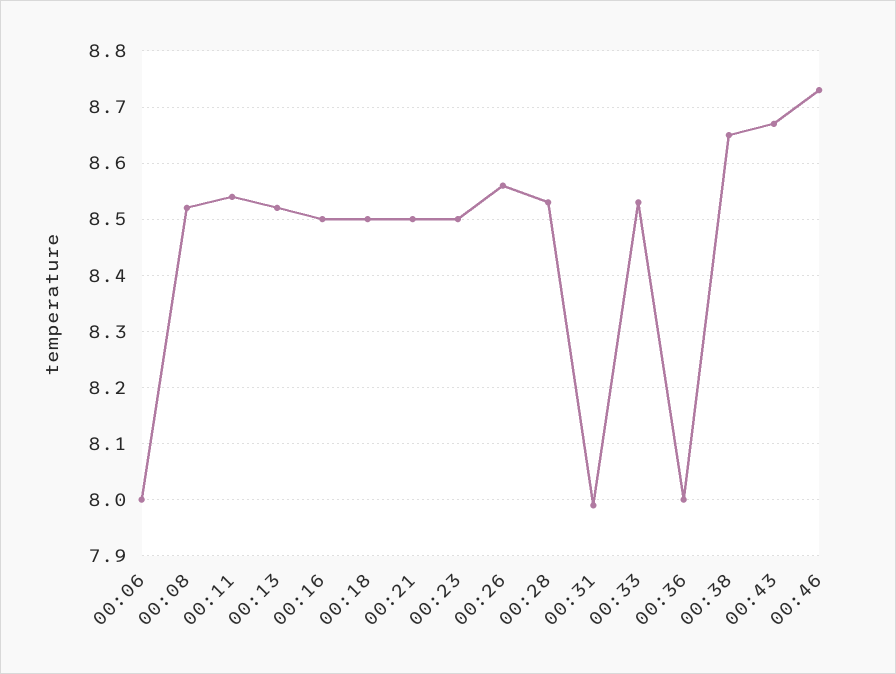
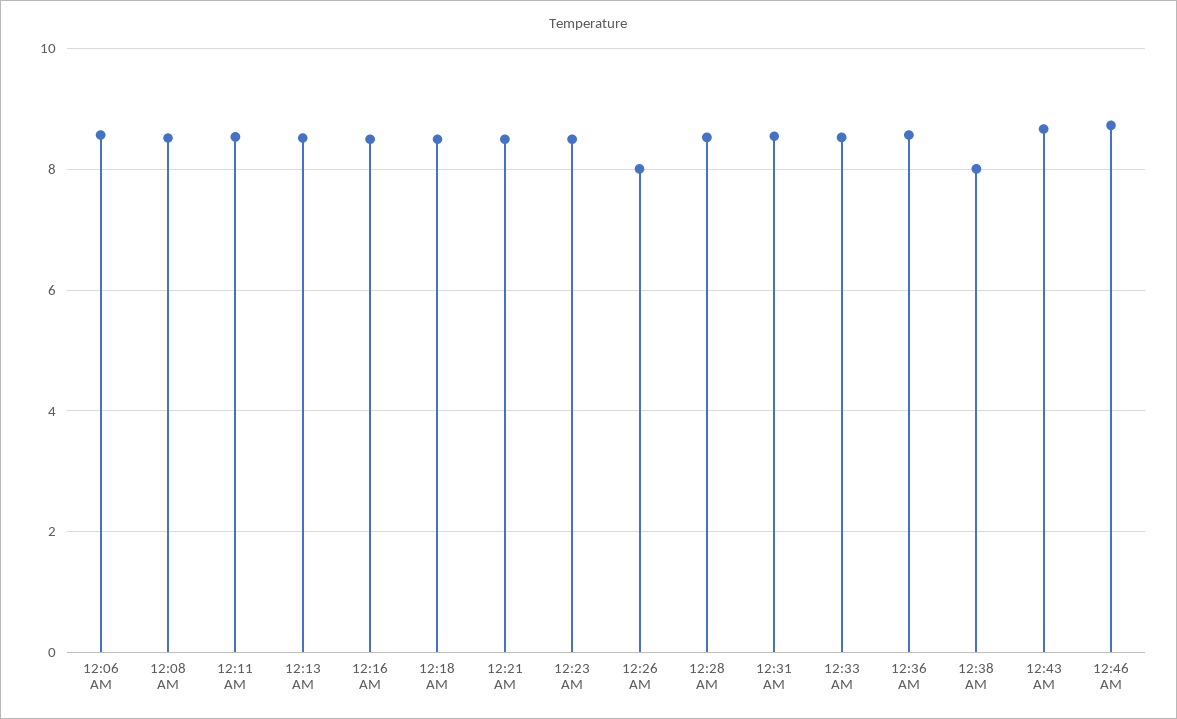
00:06: 8 -> 8.6
00:26: 8.55 -> 8
00:31: 8 -> 8.6
00:36: 8 -> 8.6
00:38: 8.65 -> 8

